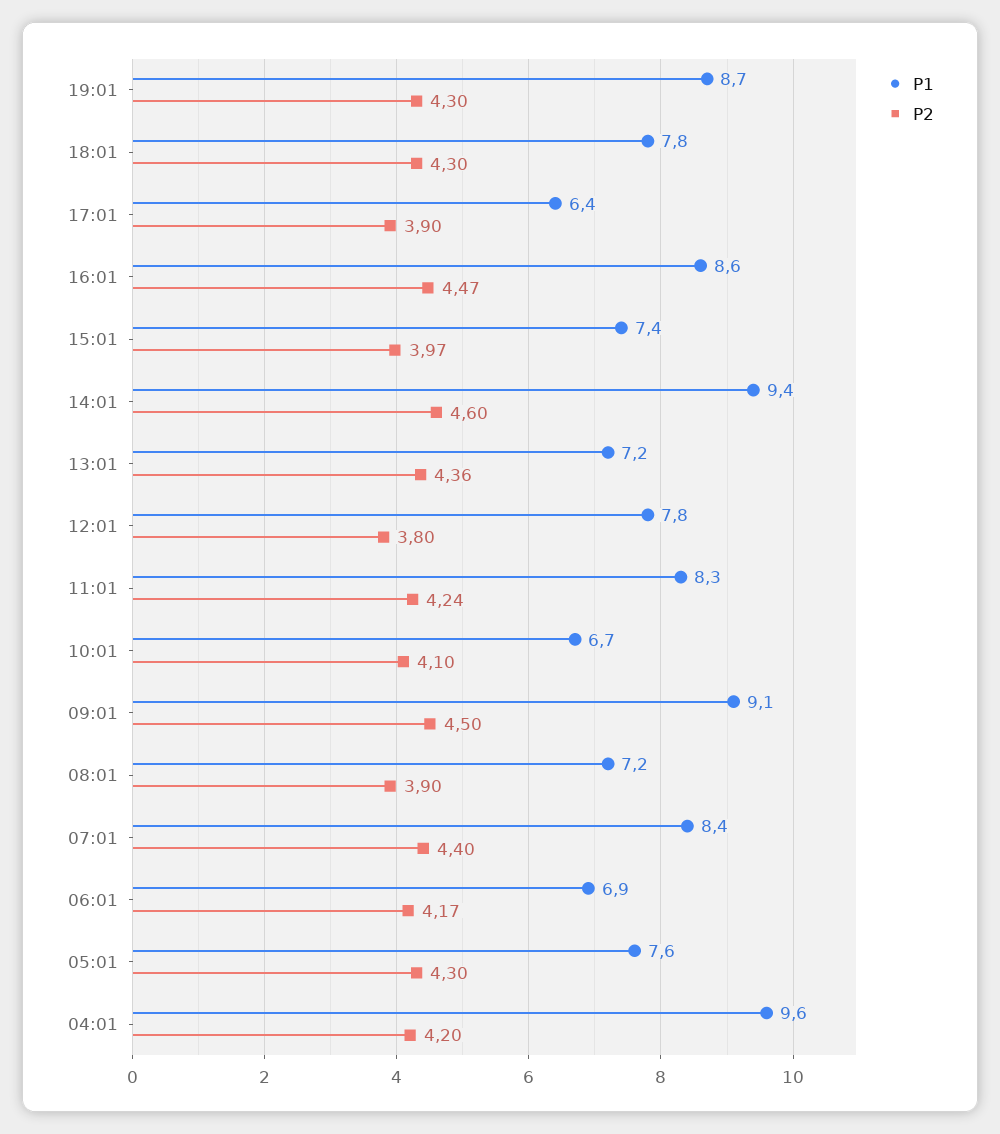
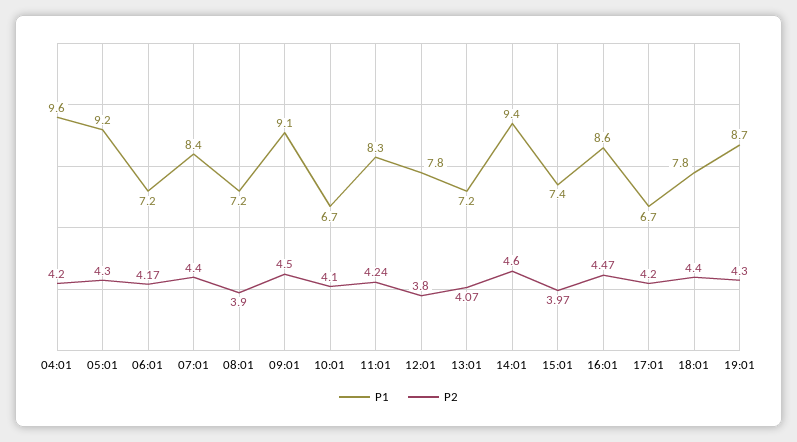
P2, 18:01: 4.3 -> 4.4
P1, 17:01: 6.4 -> 6.7
P2, 17:01: 3.9 -> 4.2
P2, 13:01: 4.36 -> 4.07
P1, 06:01: 6.9 -> 7.2
P1, 05:01: 7.6 -> 9.2

